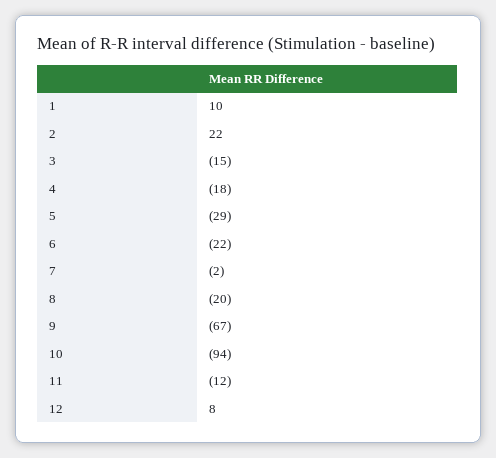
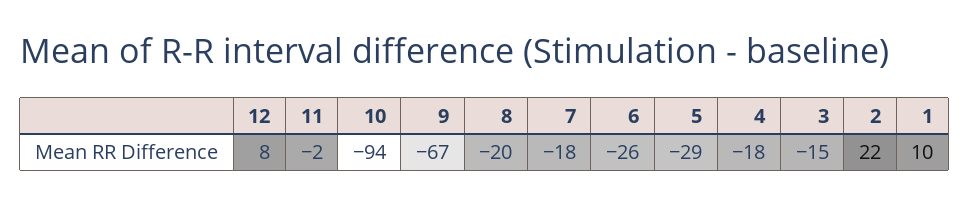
6: -22 -> -26
7: -2 -> -18
11: -12 -> -2

